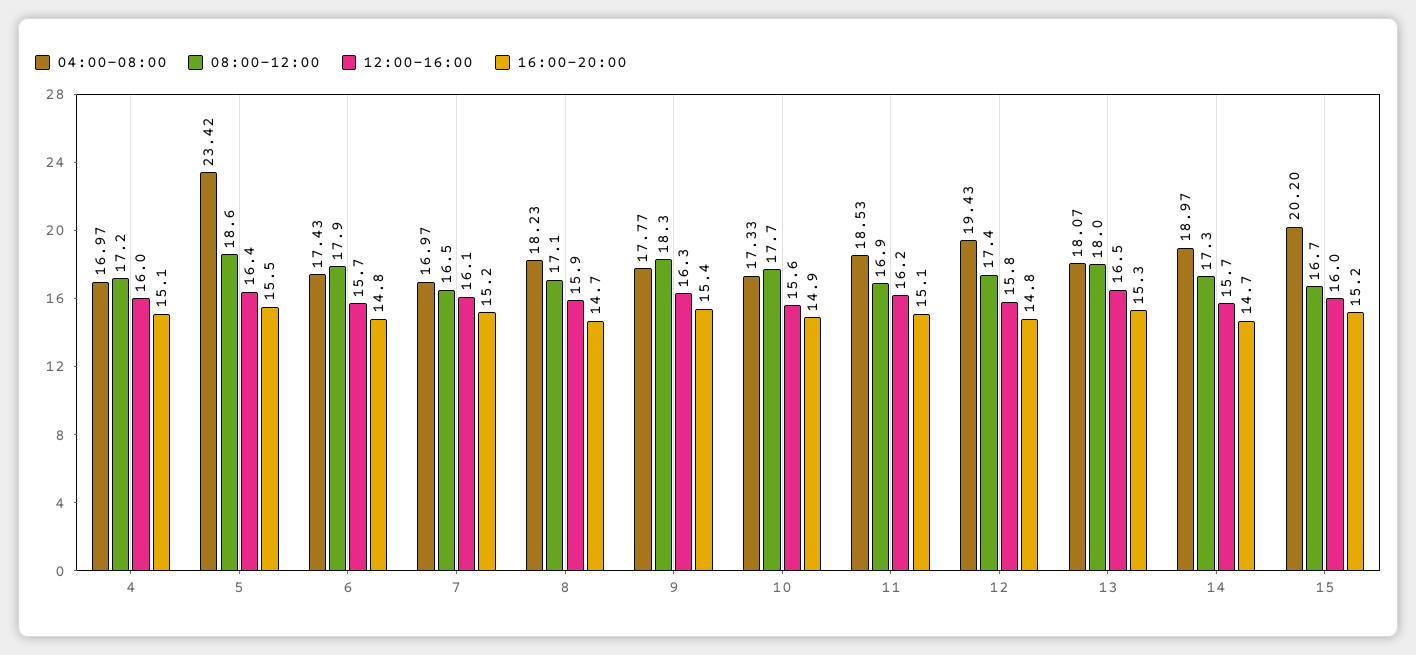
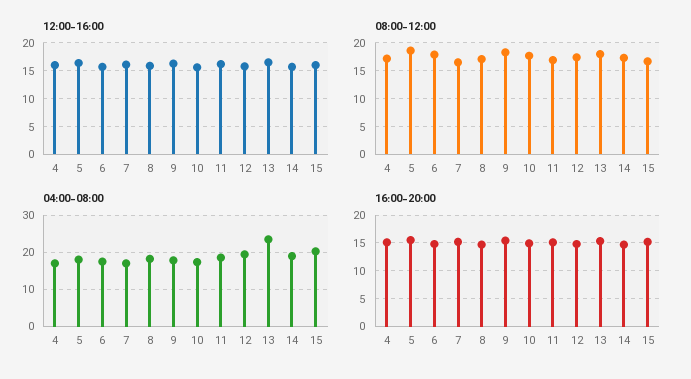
04:00-08:00, 5: 23.42 -> 18
04:00-08:00, 13: 18.07 -> 24

